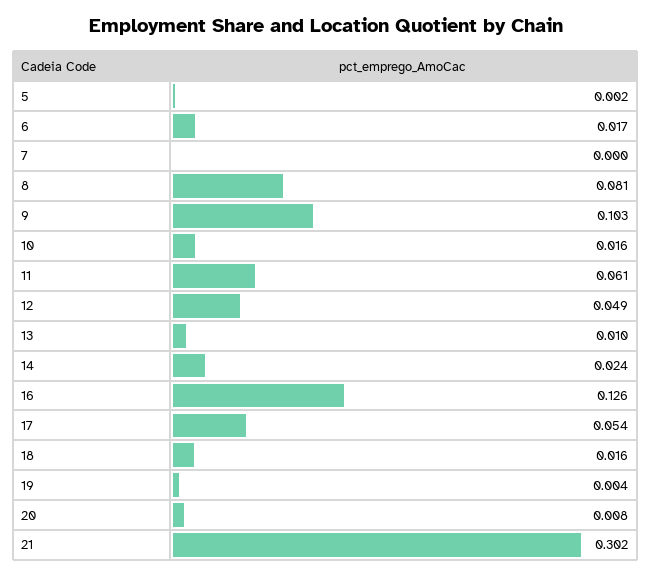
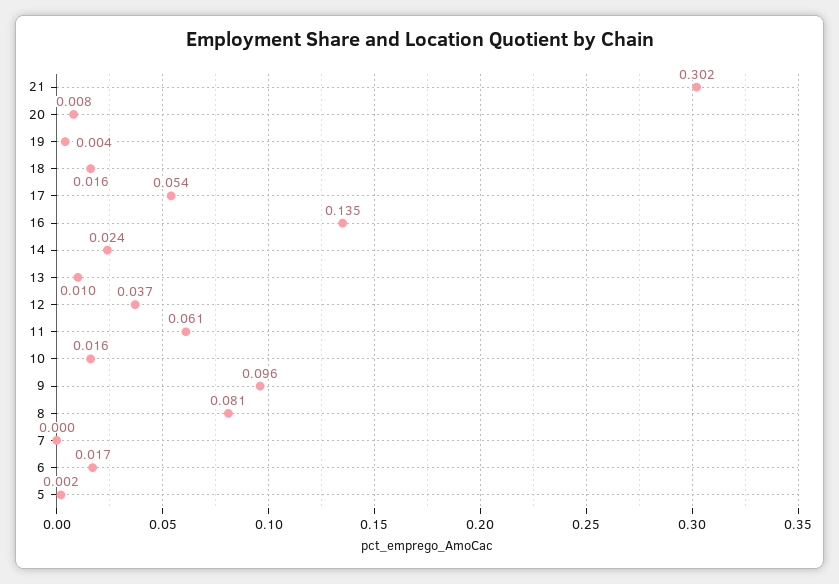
9: 0.103 -> 0.096
12: 0.049 -> 0.037
16: 0.126 -> 0.135

